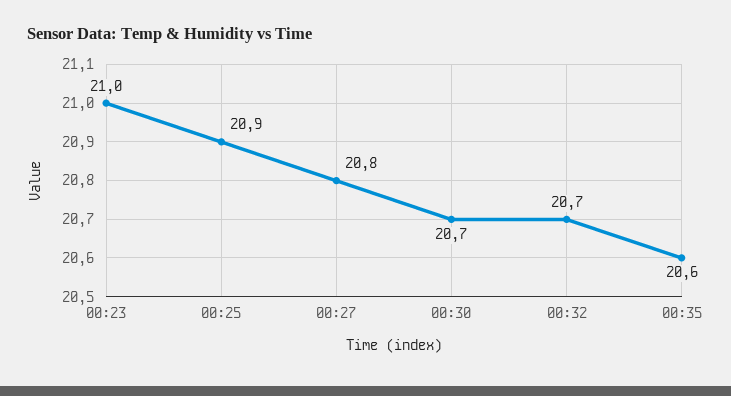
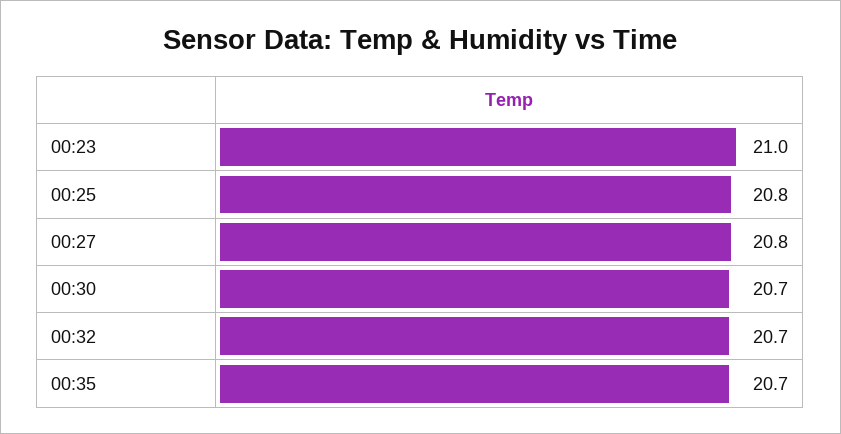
00:25: 20.9 -> 20.8
00:35: 20.6 -> 20.7

